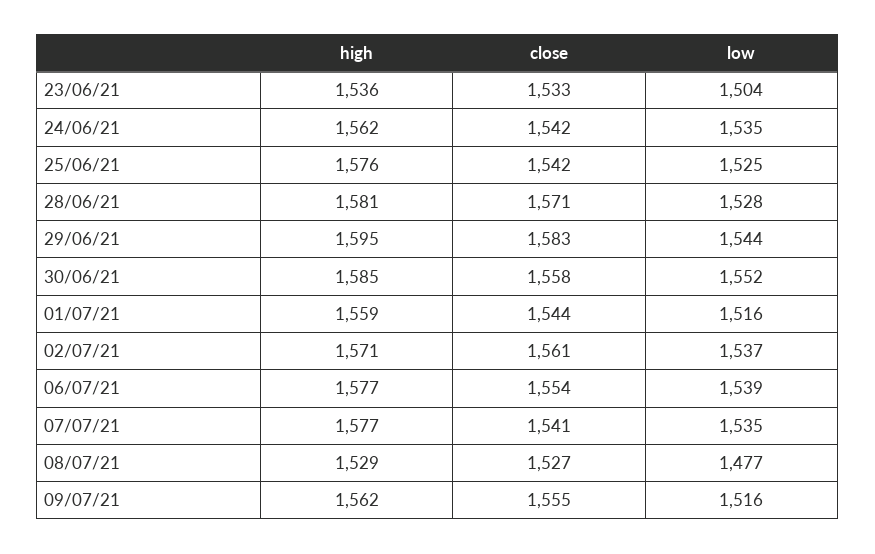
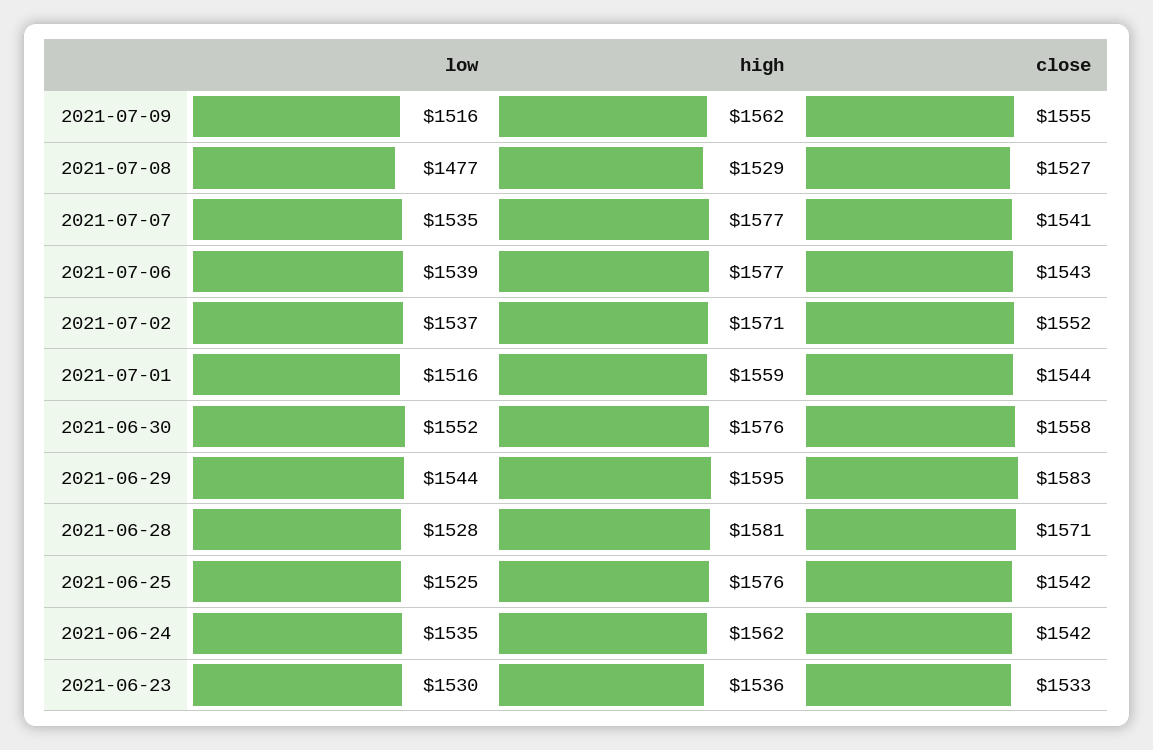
low, 23/06/21: 1504 -> 1530
high, 30/06/21: 1585 -> 1576
close, 02/07/21: 1561 -> 1552
close, 06/07/21: 1554 -> 1543

